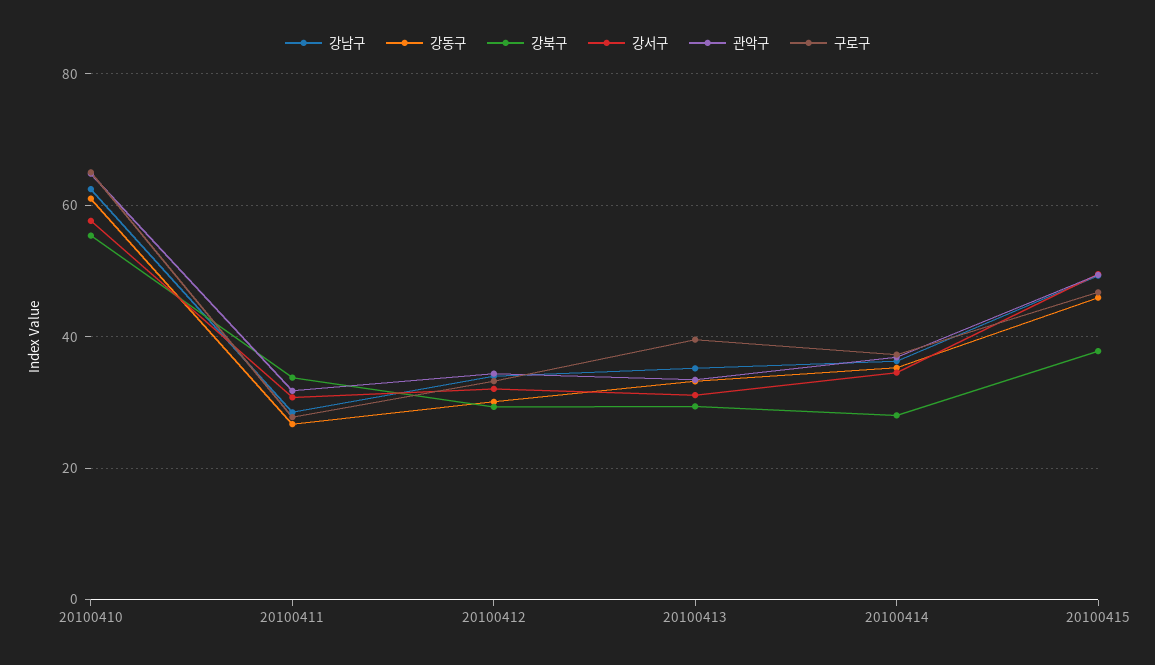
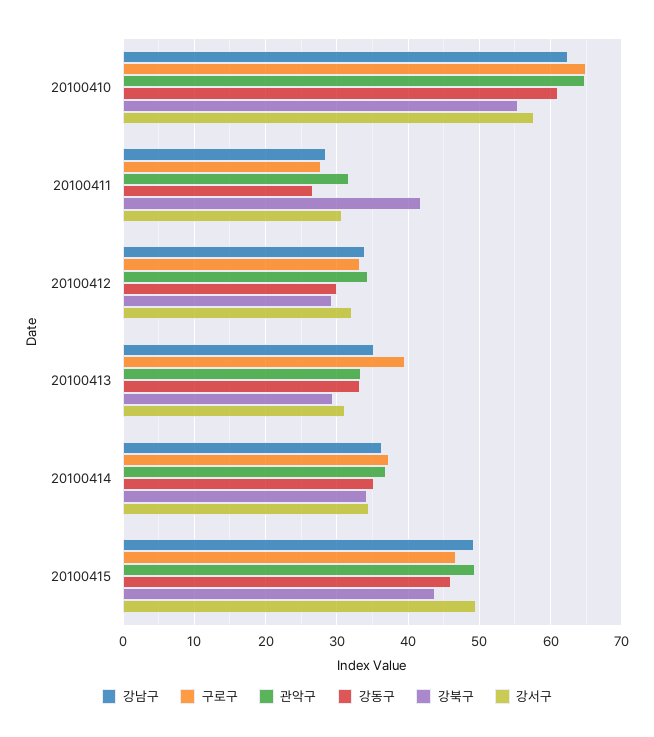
강북구, 20100411: 34 -> 42
강북구, 20100414: 28 -> 34
강북구, 20100415: 38 -> 44

